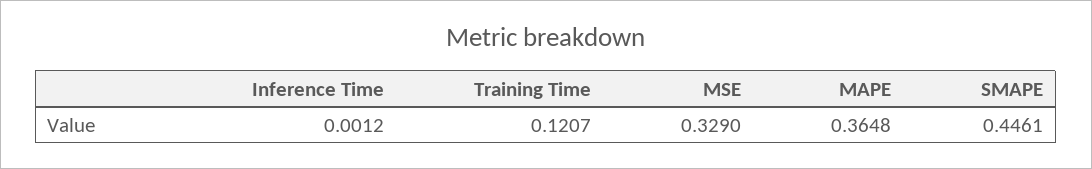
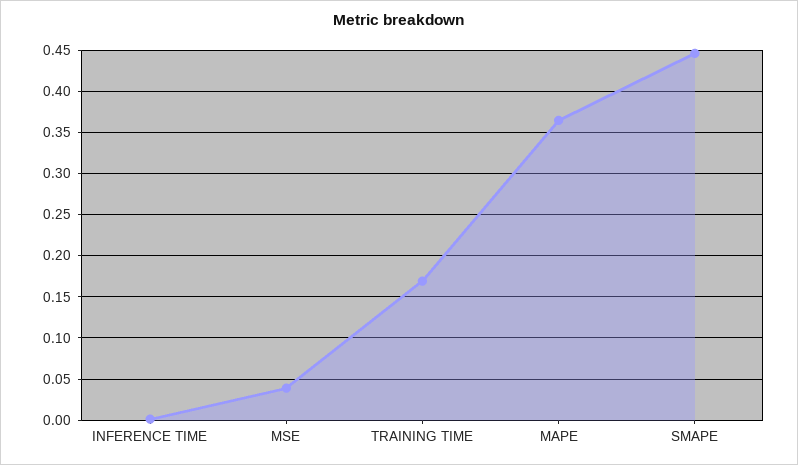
Training Time: 0.1207 -> 0.17
MSE: 0.329 -> 0.04

